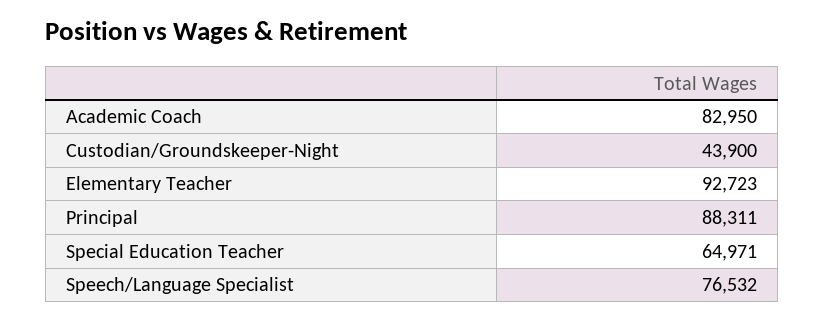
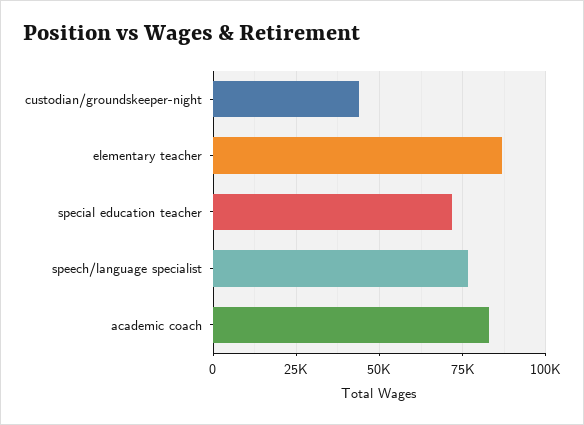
Elementary Teacher: 92723 -> 87500
Principal: 88311 -> none
Special Education Teacher: 64971 -> 72500

